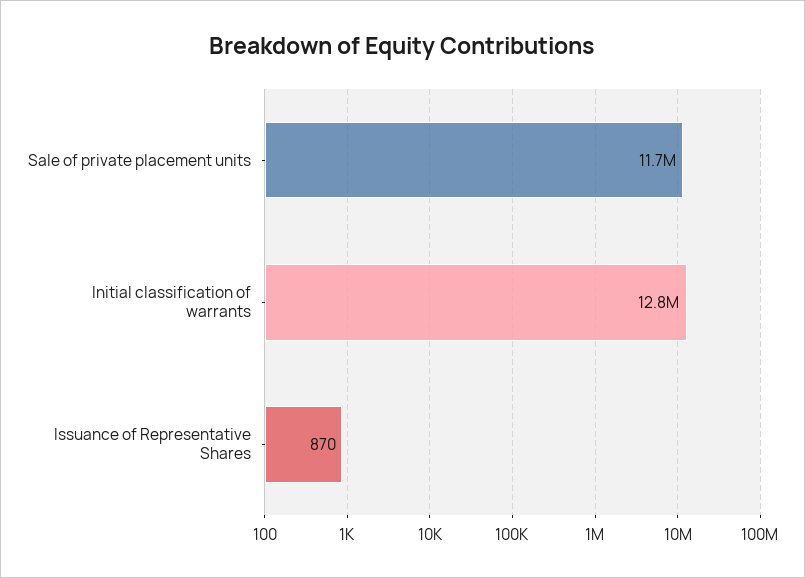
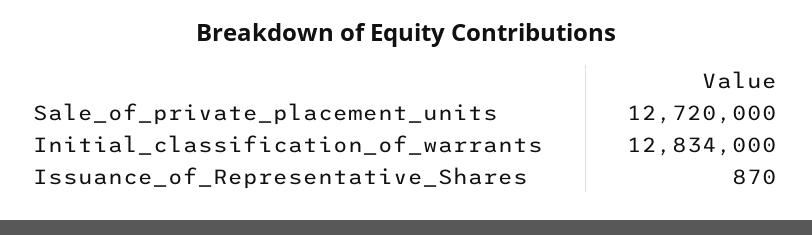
Sale of private placement units: 11700000 -> 12720000

